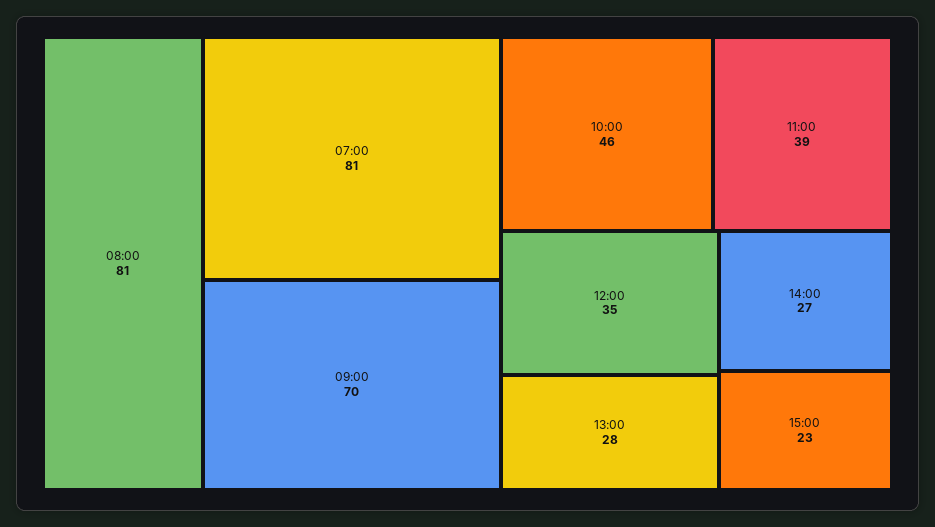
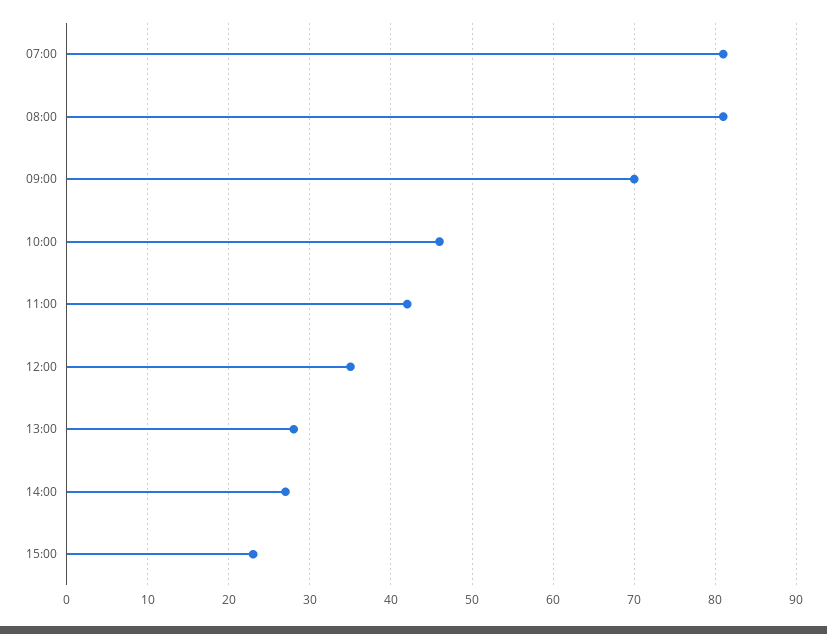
11:00: 39 -> 42

